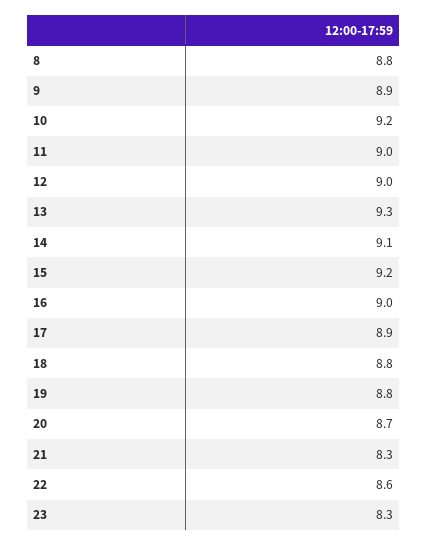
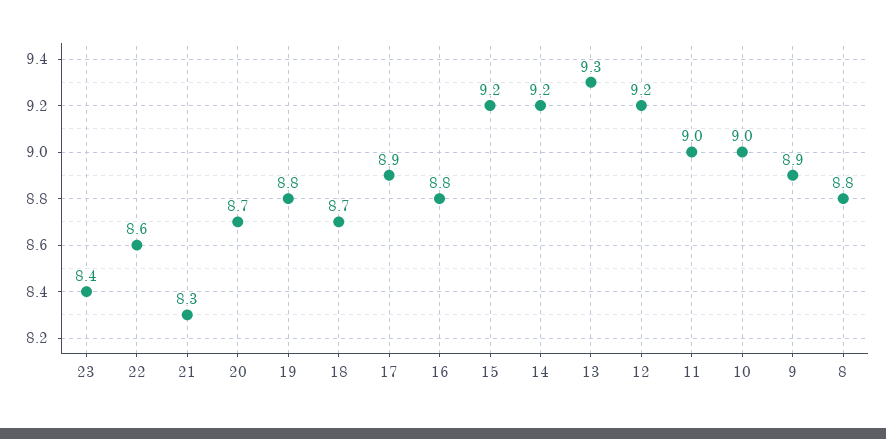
10: 9.2 -> 9
12: 9 -> 9.2
14: 9.1 -> 9.2
16: 9 -> 8.8
18: 8.8 -> 8.7
23: 8.3 -> 8.4

